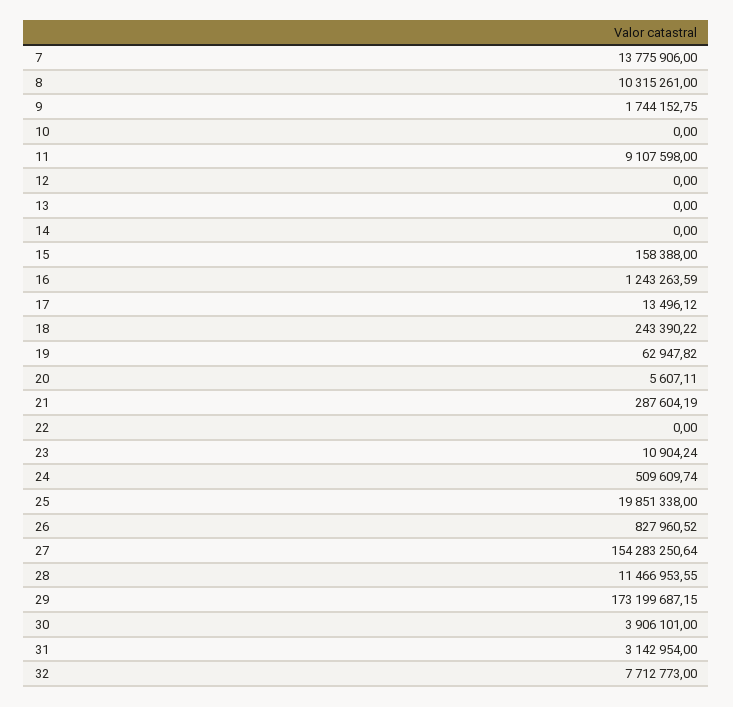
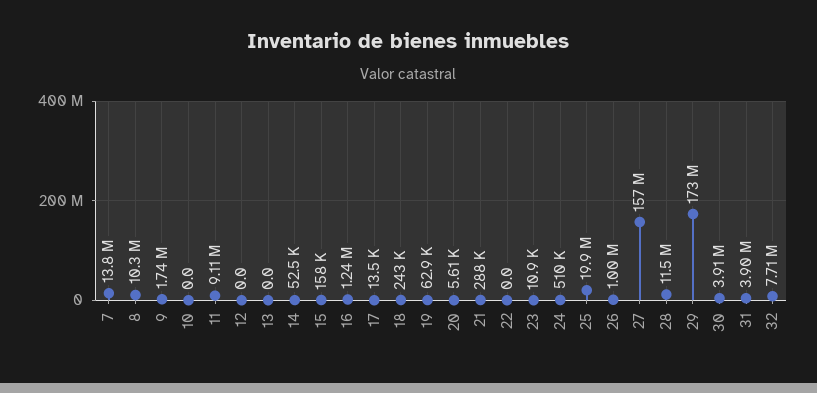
14: 0 -> 52500
26: 827960.52 -> 1000000
27: 154283250.64 -> 157000000
31: 3142954 -> 3900000

